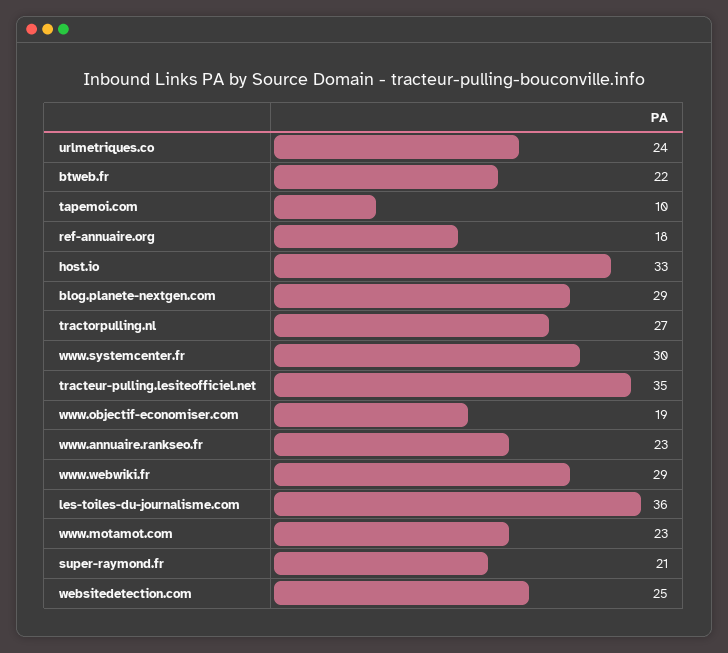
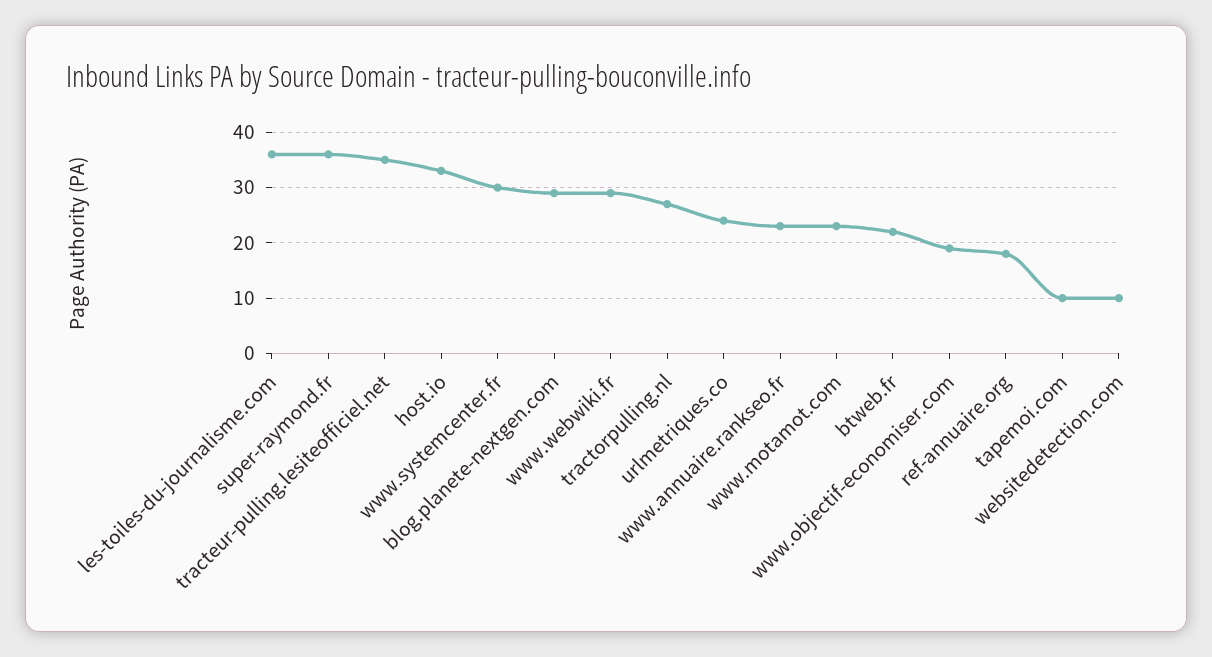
super-raymond.fr: 21 -> 35
websitedetection.com: 25 -> 10

